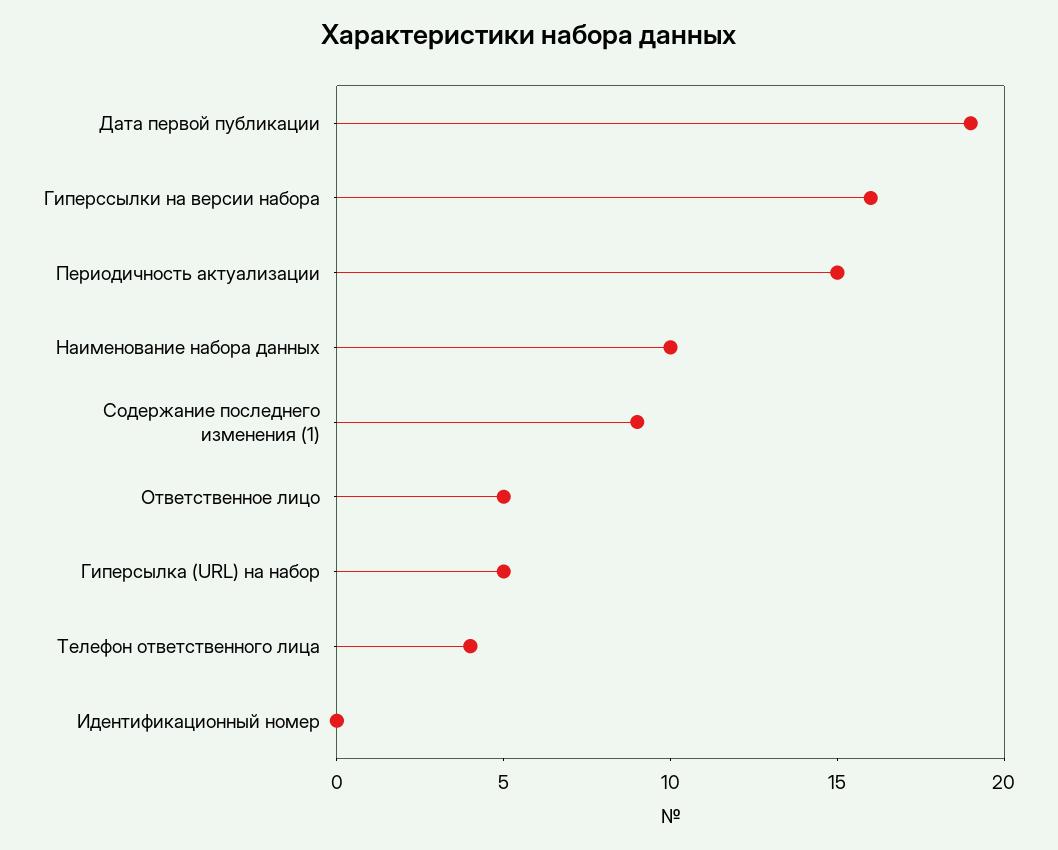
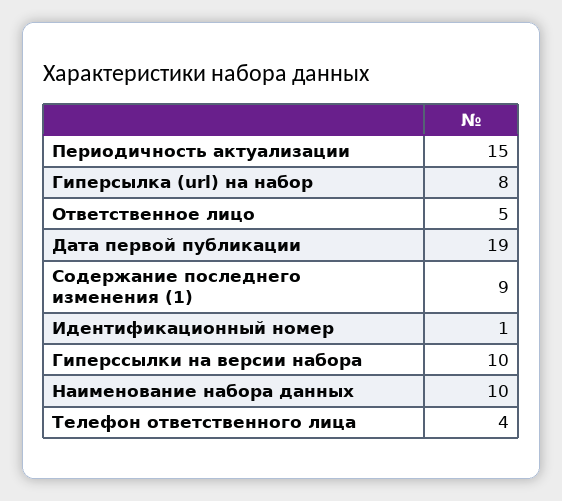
Гиперссылки на версии набора: 16 -> 10
Гиперсылка (URL) на набор: 5 -> 8
Идентификационный номер: 0 -> 1

